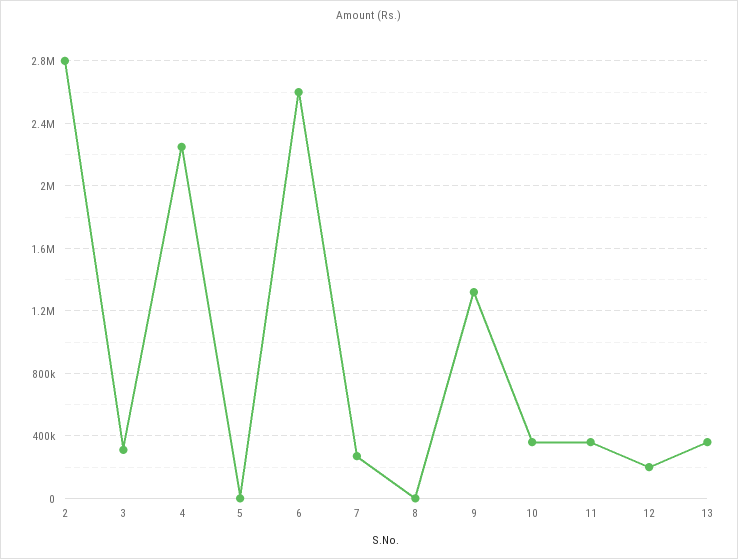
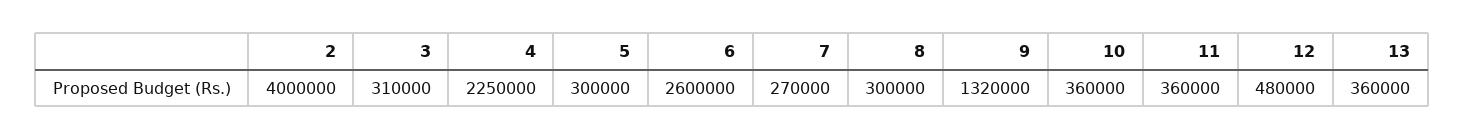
2: 2800000 -> 4000000
5: 0 -> 300000
8: 0 -> 300000
12: 200000 -> 480000

